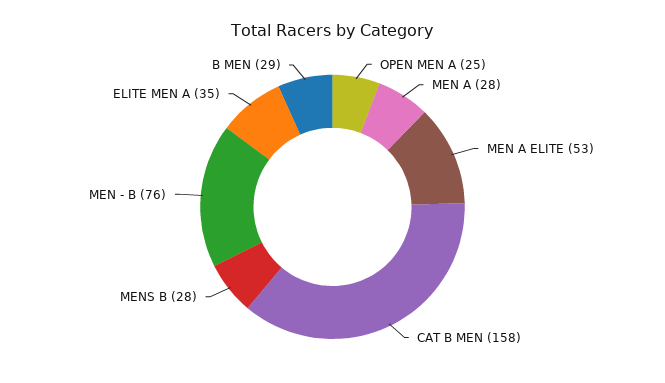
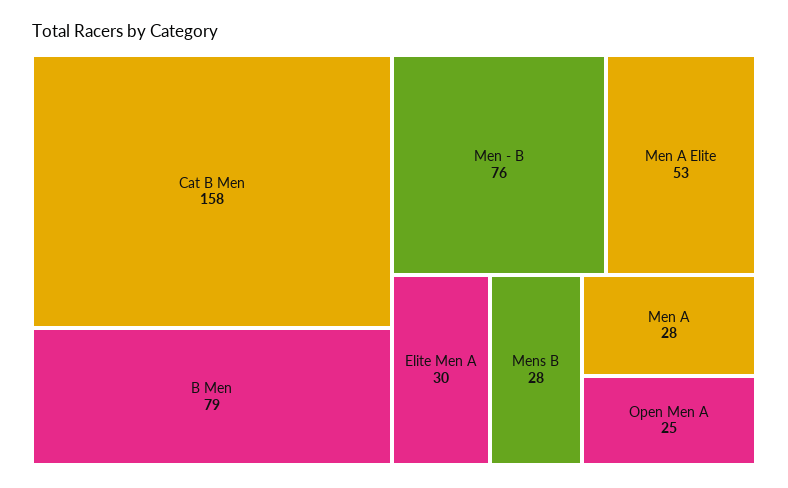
ELITE MEN A: 35 -> 30
B MEN: 29 -> 79

